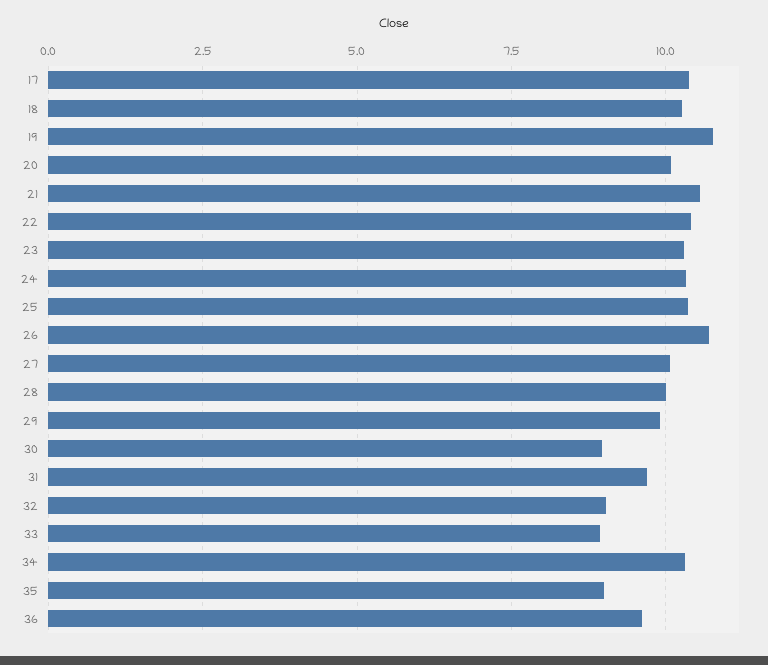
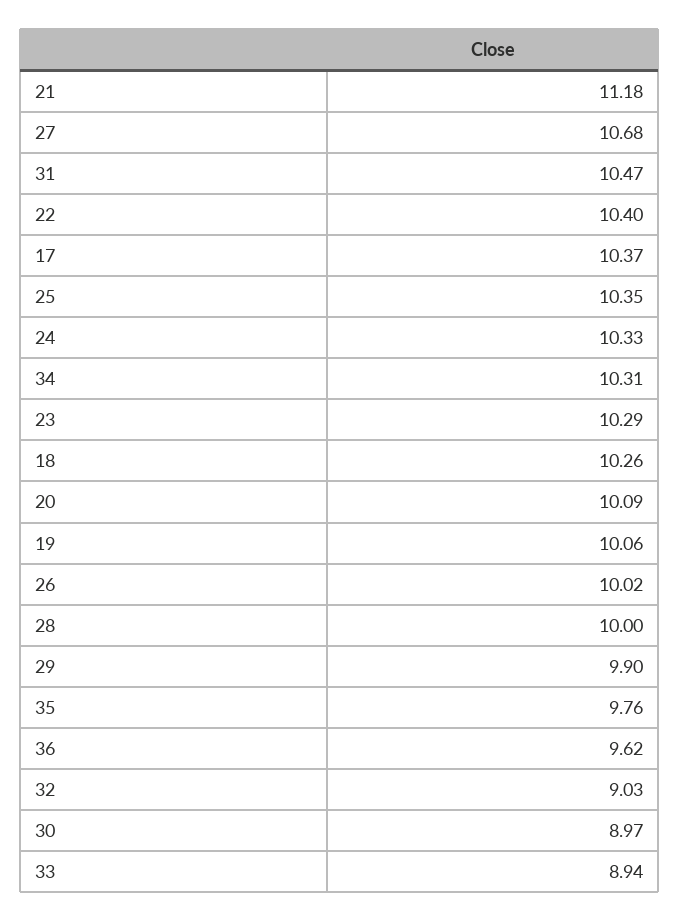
19: 10.75 -> 10.06
21: 10.5 -> 11.18
26: 10.75 -> 10.02
27: 10 -> 10.68
31: 9.75 -> 10.47
35: 9 -> 9.76

